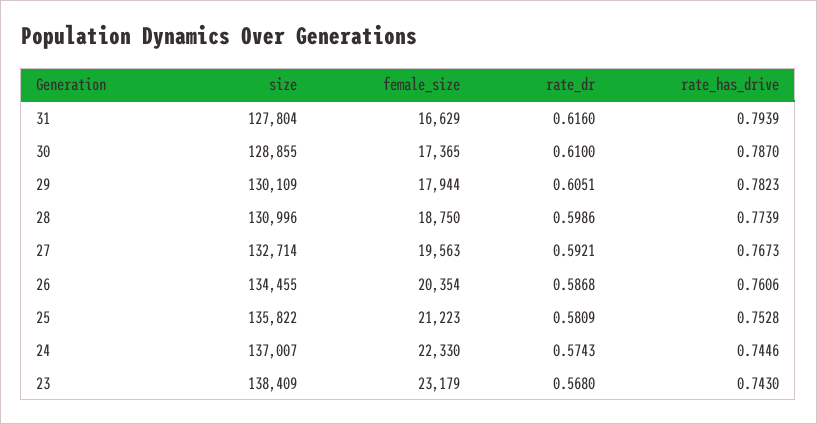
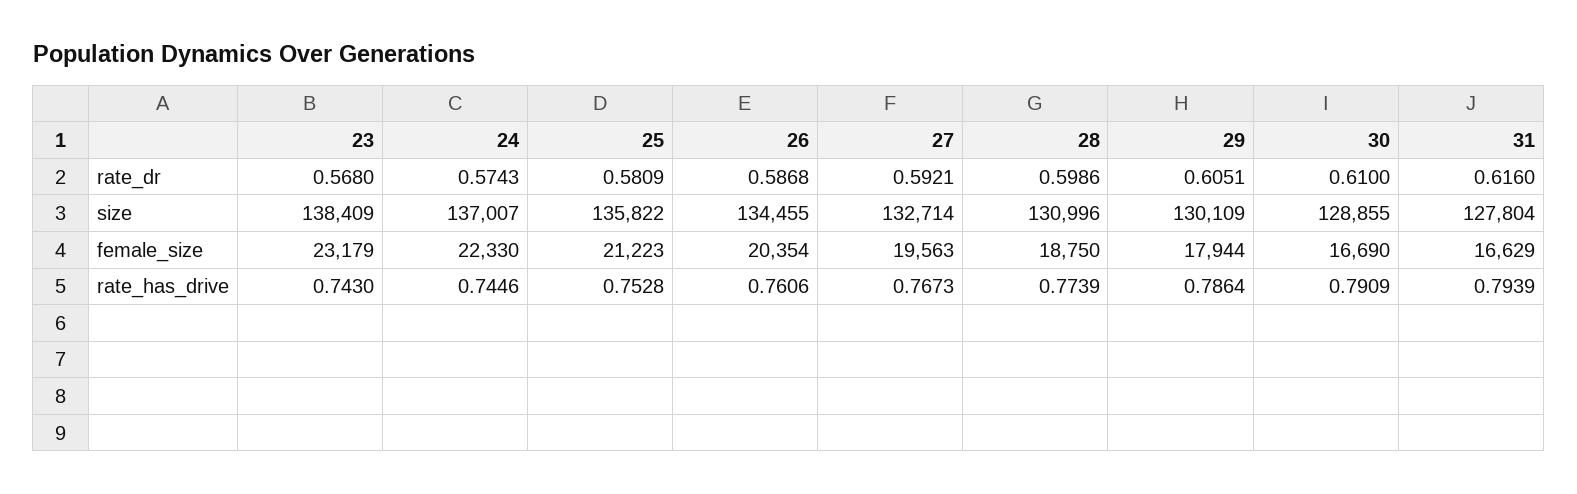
female_size, 30: 17365 -> 16690
rate_has_drive, 30: 0.787 -> 0.7909
rate_has_drive, 29: 0.7823 -> 0.7864

